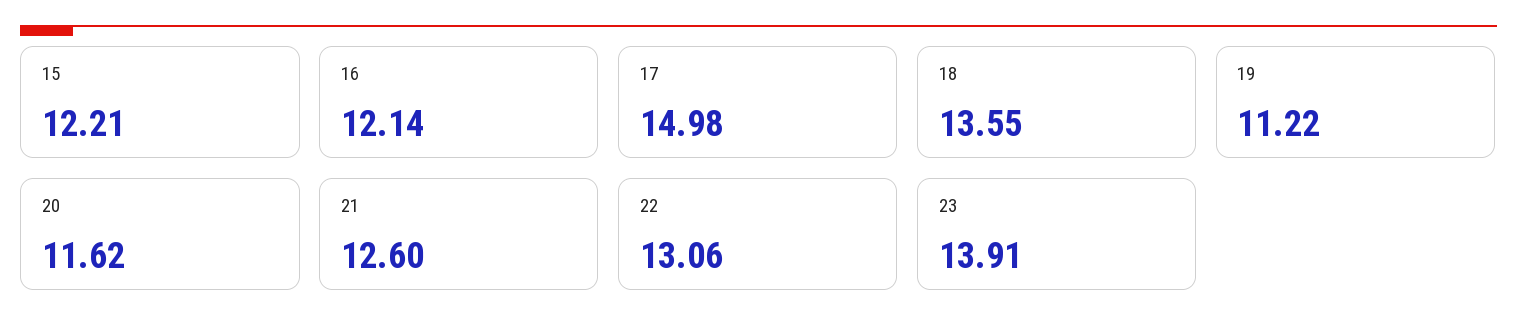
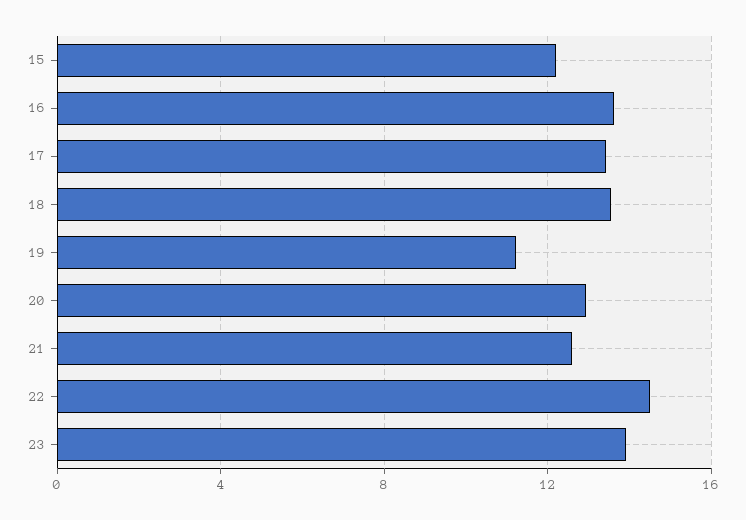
16: 12.14 -> 13.5
17: 14.98 -> 13.5
20: 11.62 -> 13
22: 13.06 -> 14.5

